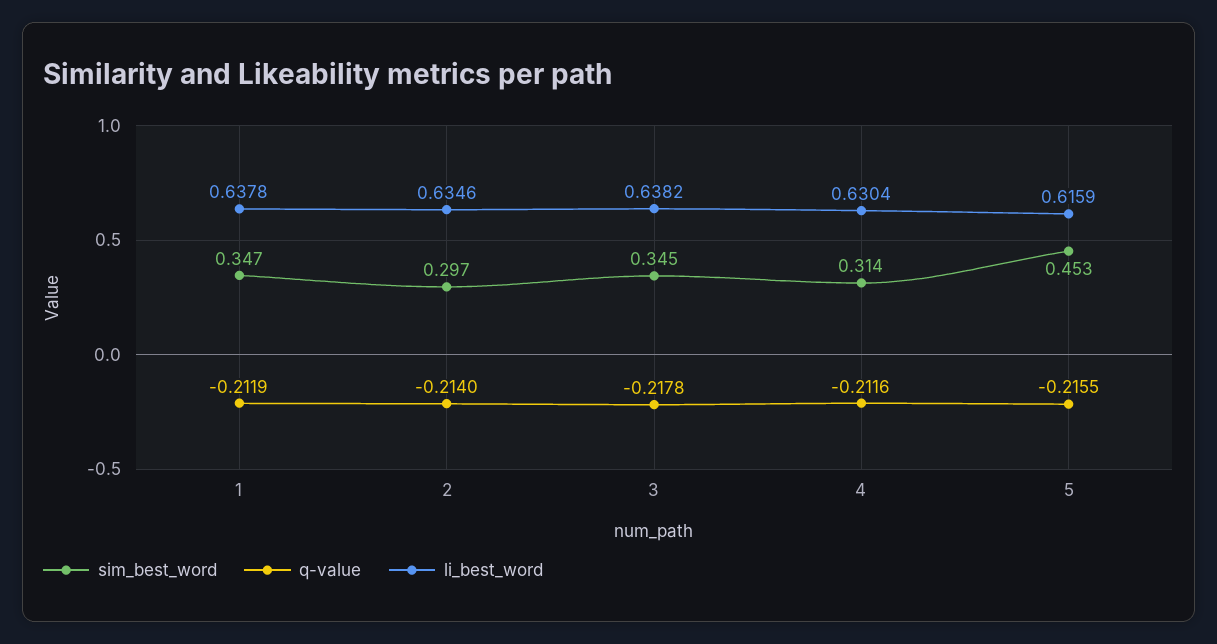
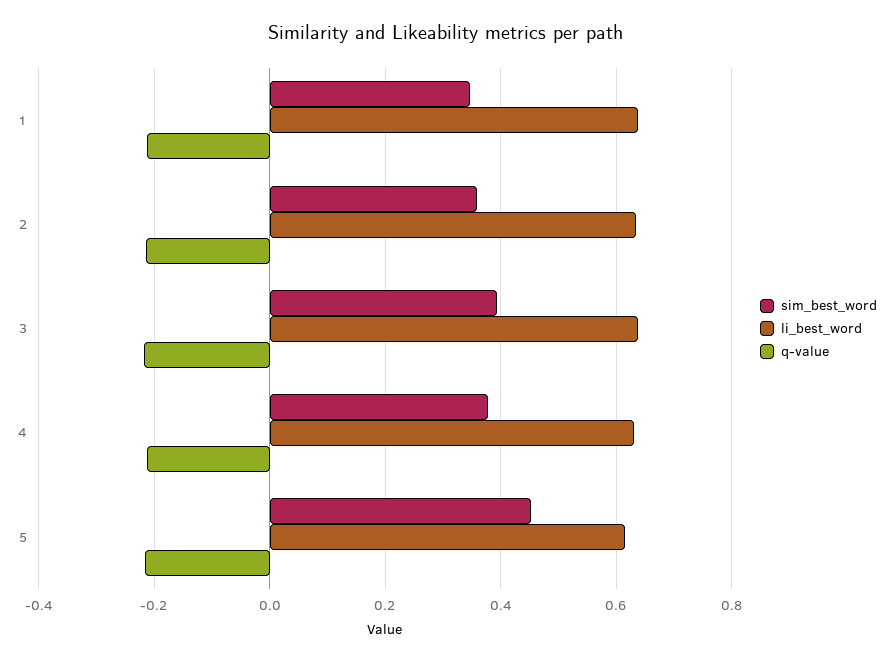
sim_best_word, 2: 0.297 -> 0.36
sim_best_word, 3: 0.345 -> 0.4
sim_best_word, 4: 0.314 -> 0.38

